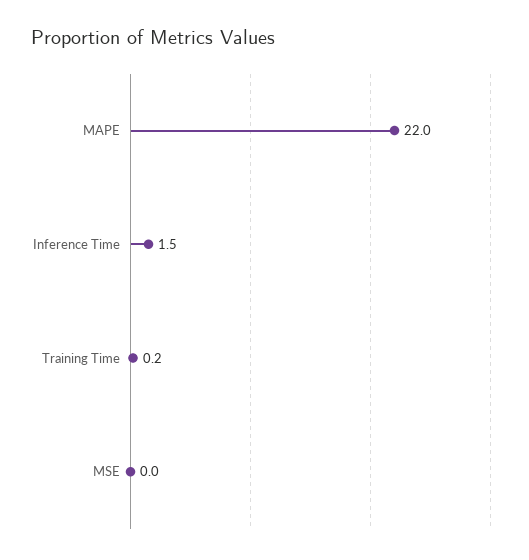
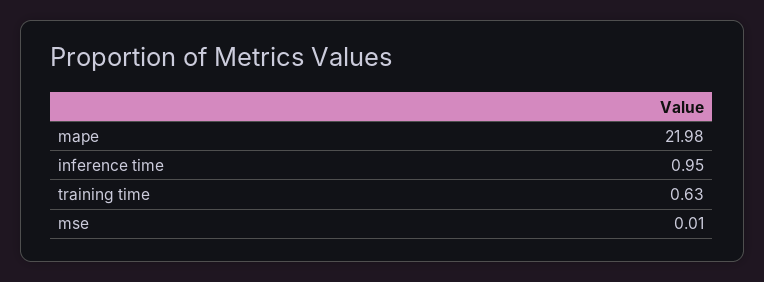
Inference Time: 1.5 -> 0.95
Training Time: 0.2 -> 0.63

